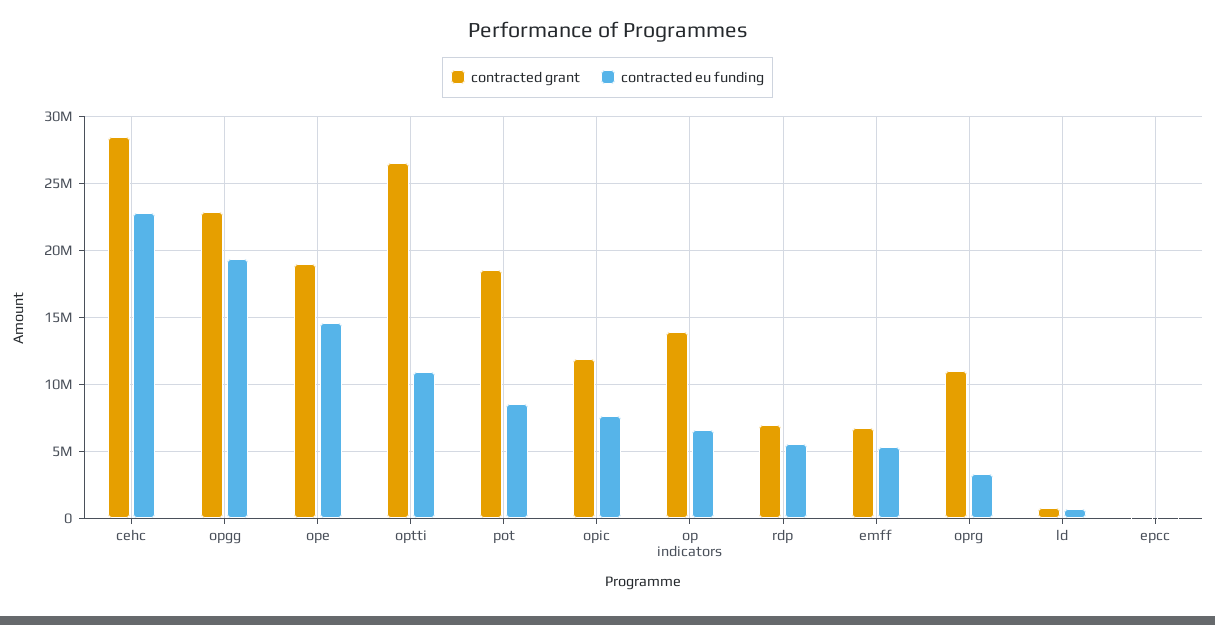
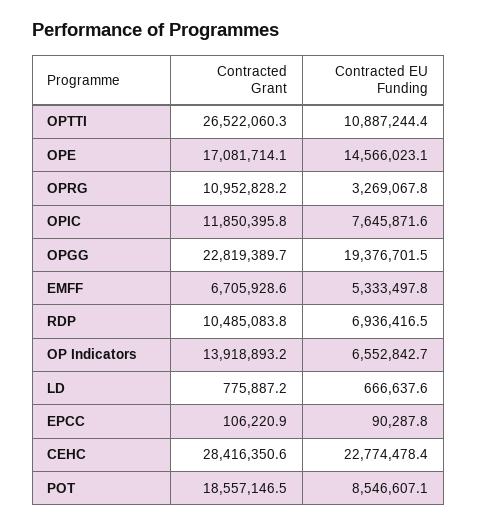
contracted grant, ope: 19000000 -> 17081714.1
contracted grant, rdp: 7000000 -> 10485083.8
contracted eu funding, rdp: 5500000 -> 6936416.5

